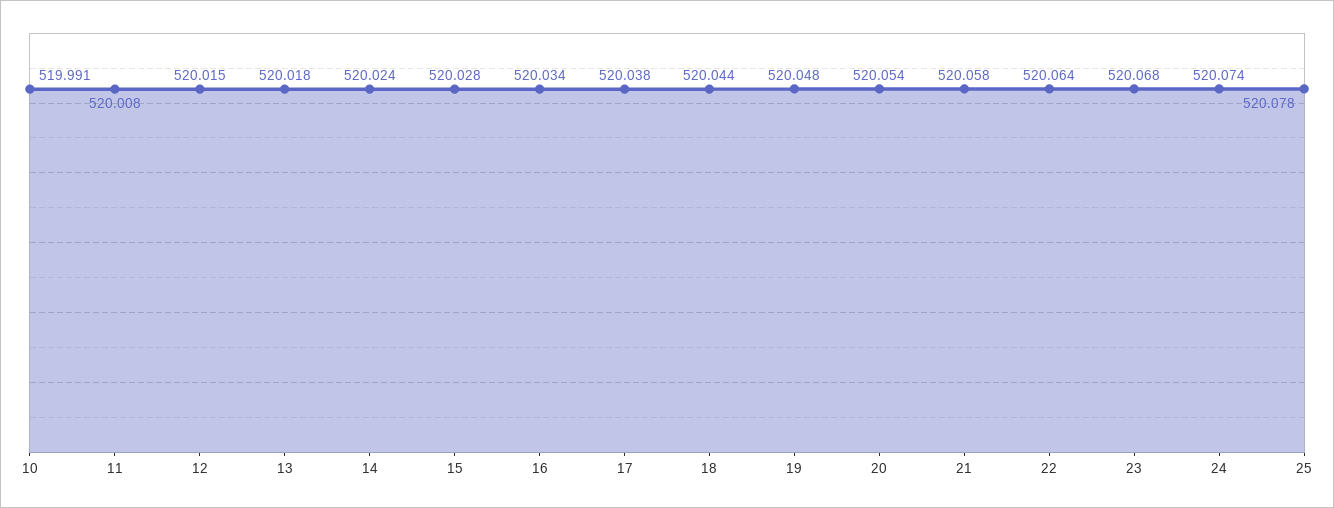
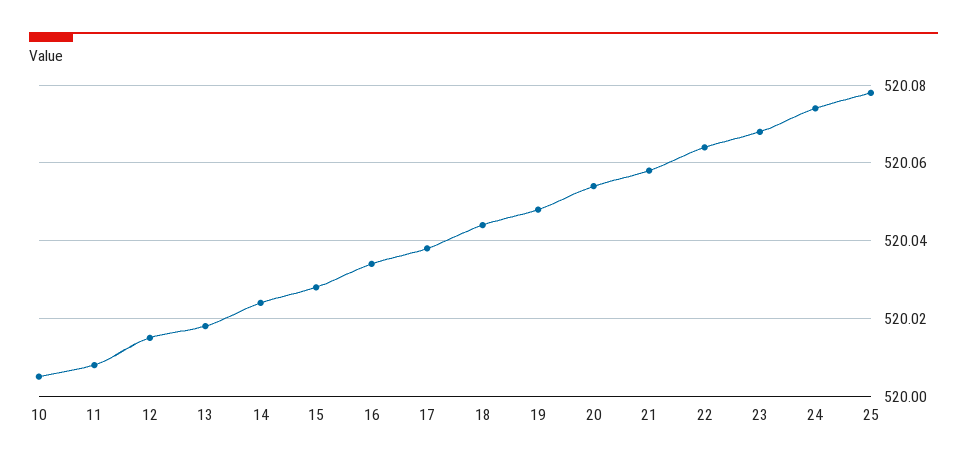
10: 519.991 -> 520.005

